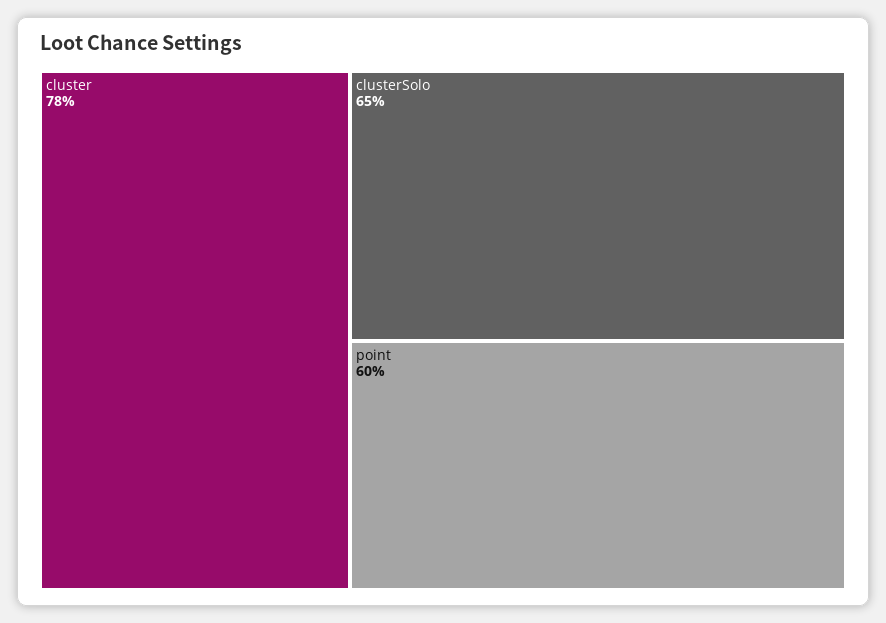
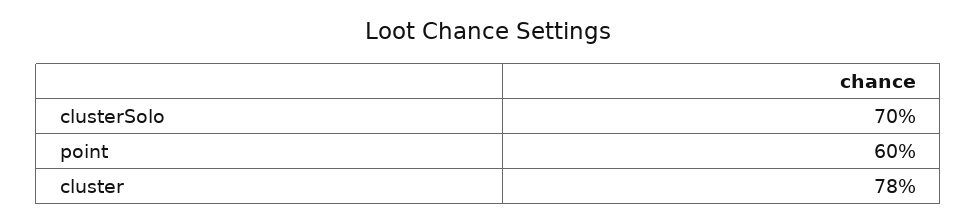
clusterSolo: 65 -> 70

